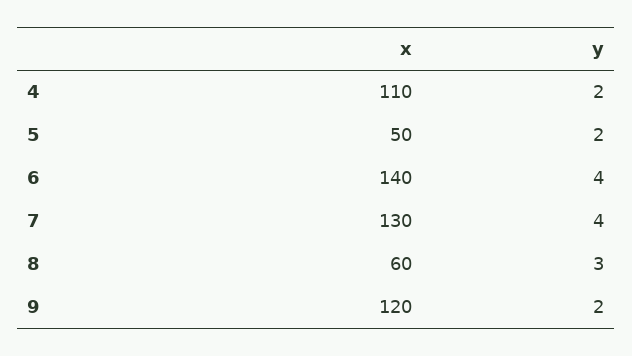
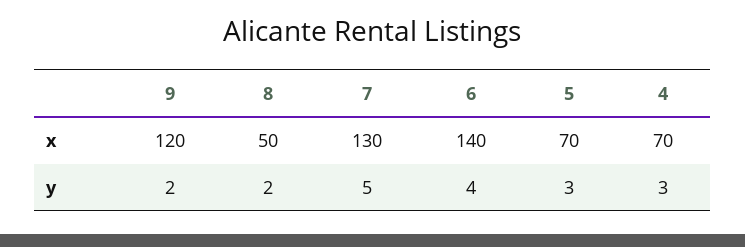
x, 4: 110 -> 70
y, 4: 2 -> 3
x, 5: 50 -> 70
y, 5: 2 -> 3
y, 7: 4 -> 5
x, 8: 60 -> 50
y, 8: 3 -> 2

